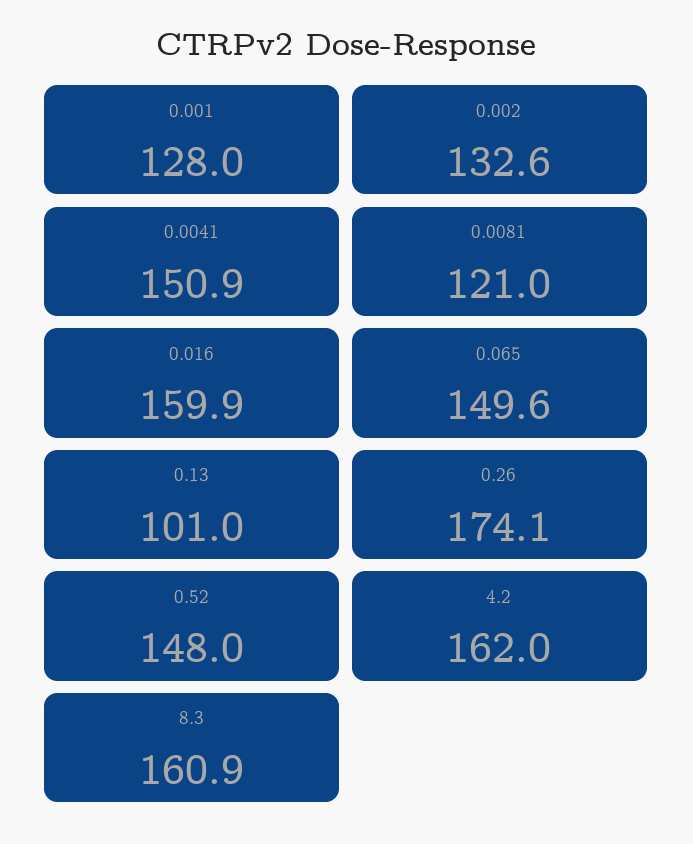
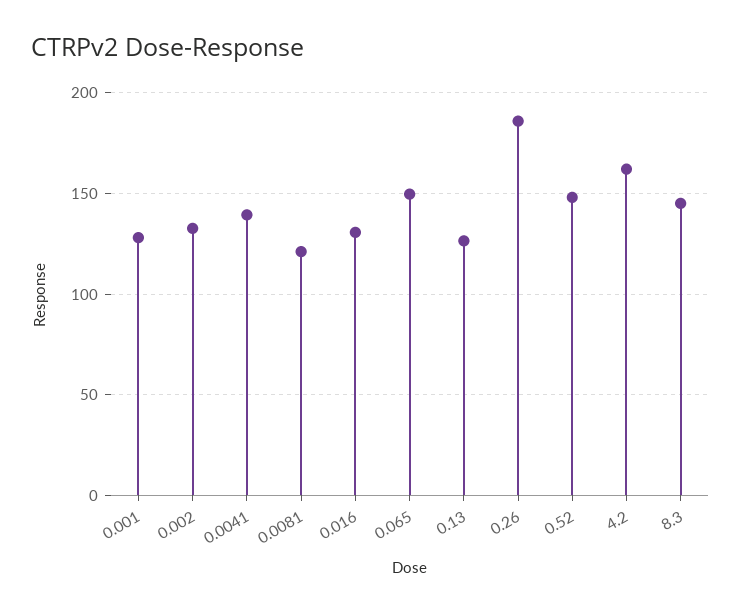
0.0041: 150.9 -> 140
0.016: 159.9 -> 130
0.13: 101 -> 125
0.26: 174.1 -> 185
8.3: 160.9 -> 145

